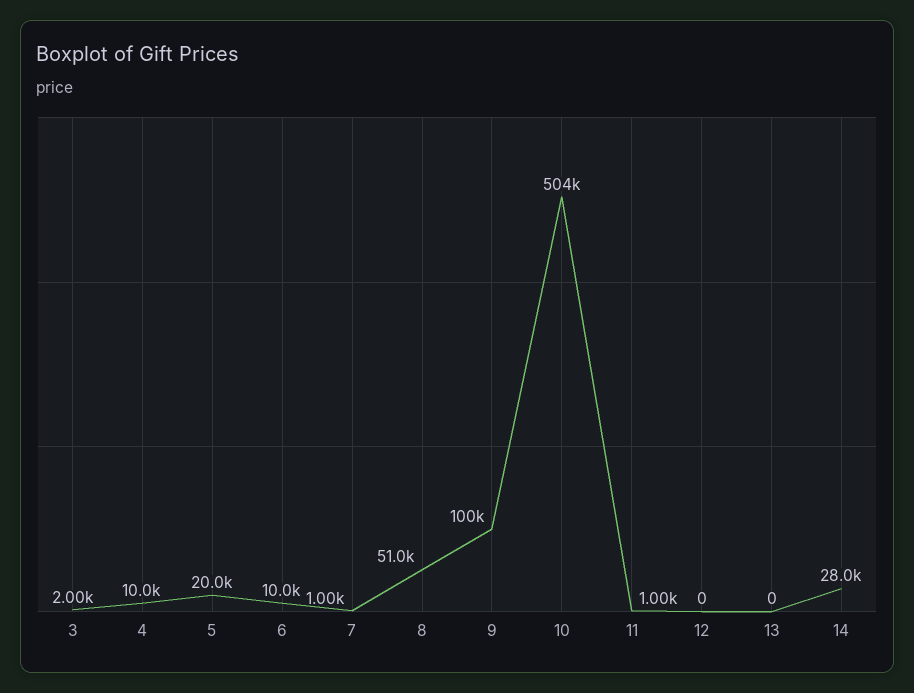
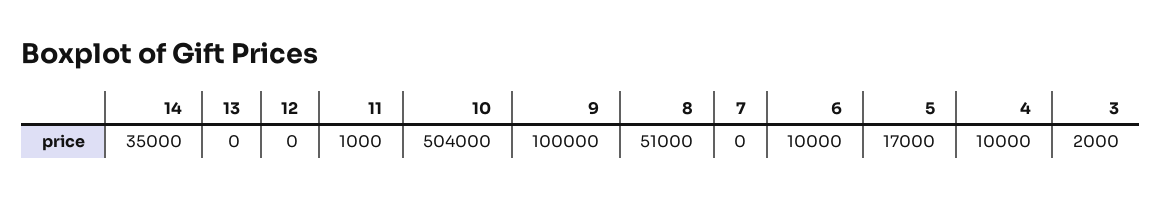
5: 20000 -> 17000
7: 1000 -> 0
14: 28000 -> 35000

